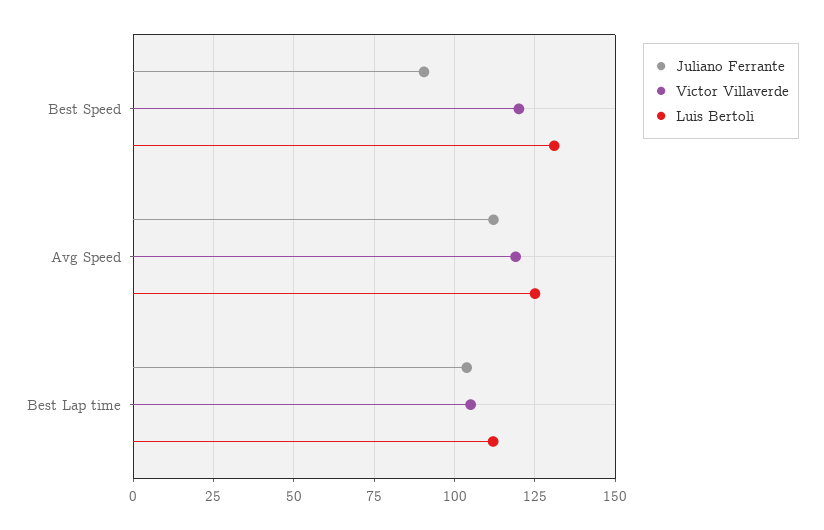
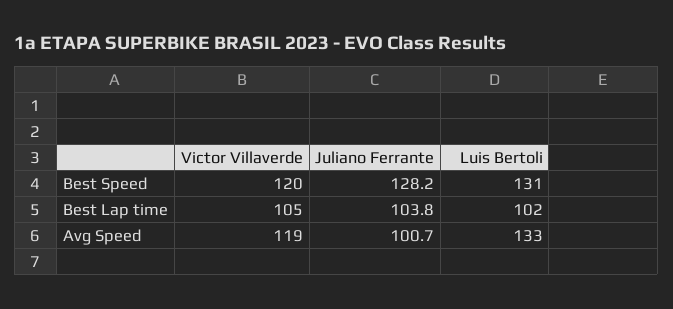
Juliano Ferrante, Best Speed: 90 -> 128.2
Juliano Ferrante, Avg Speed: 112.5 -> 100.7
Luis Bertoli, Avg Speed: 125 -> 133
Luis Bertoli, Best Lap time: 112.5 -> 102

